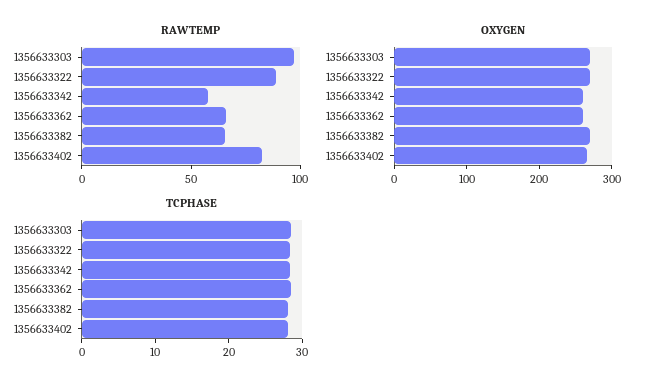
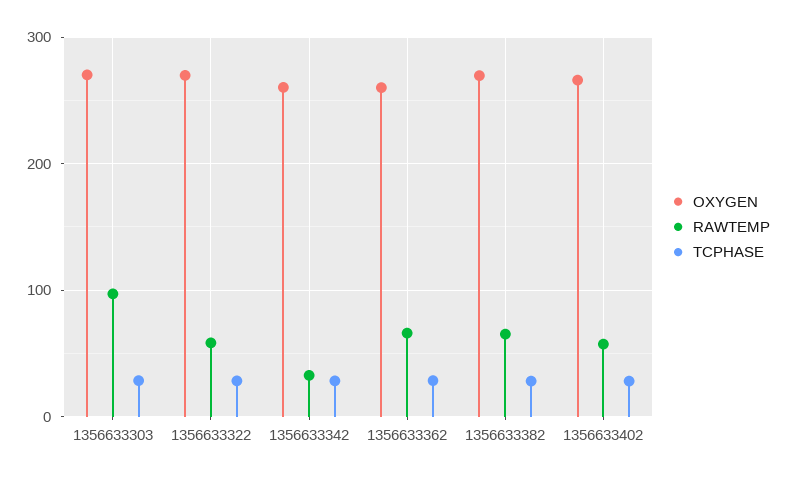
RAWTEMP, 1356633322: 90 -> 60
RAWTEMP, 1356633342: 60 -> 30
RAWTEMP, 1356633402: 80 -> 60

